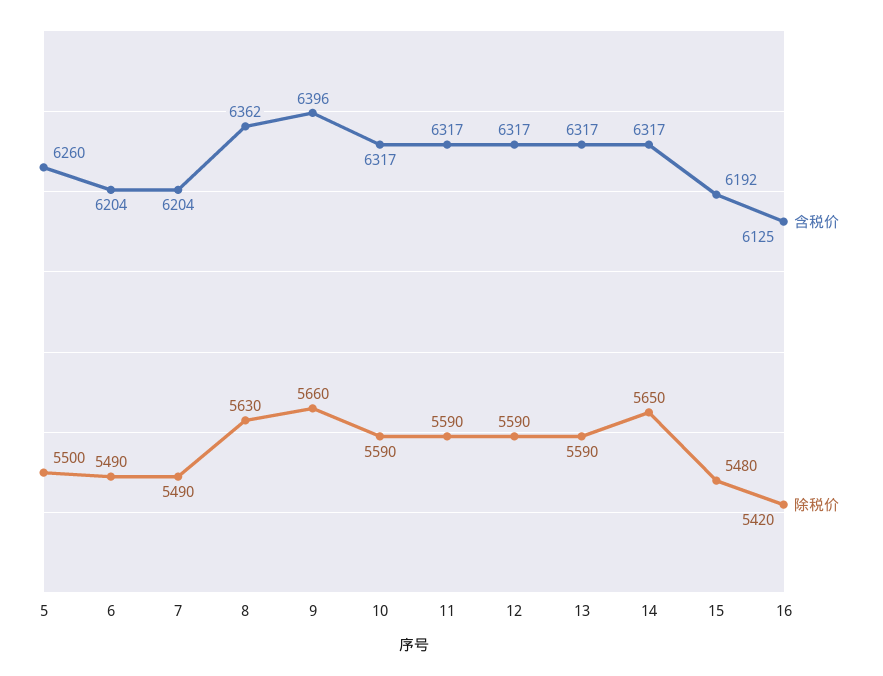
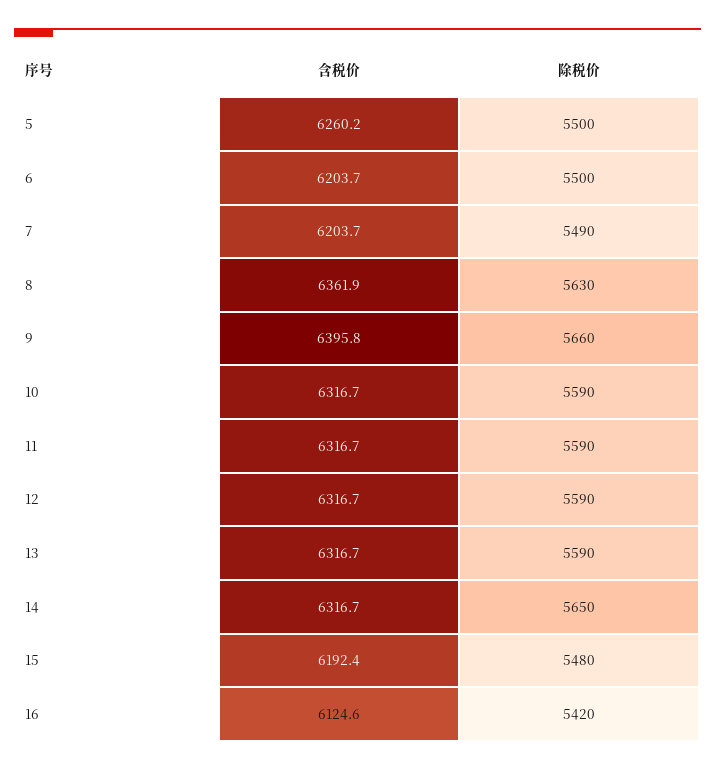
除税价, 6: 5490 -> 5500

